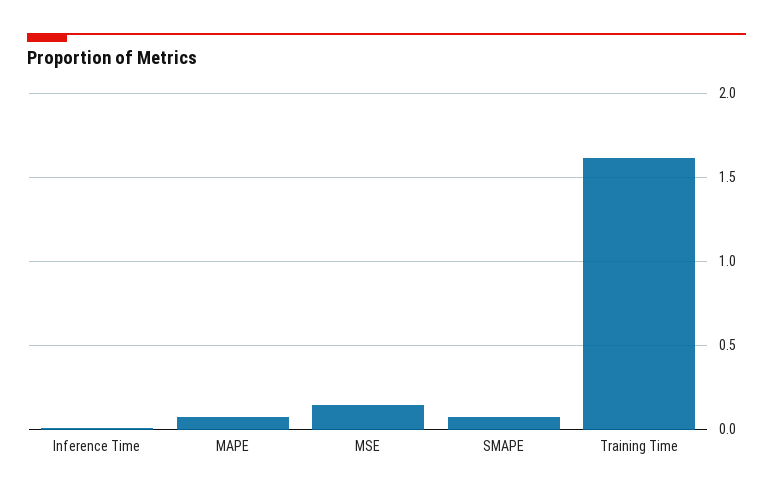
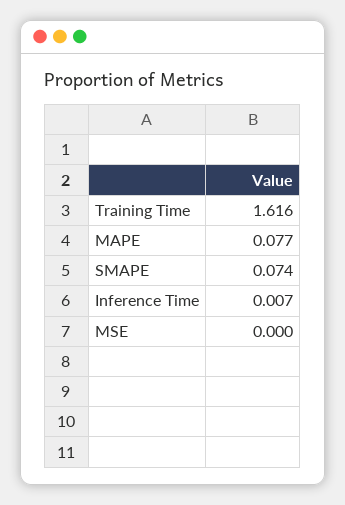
MSE: 0.15 -> 0

